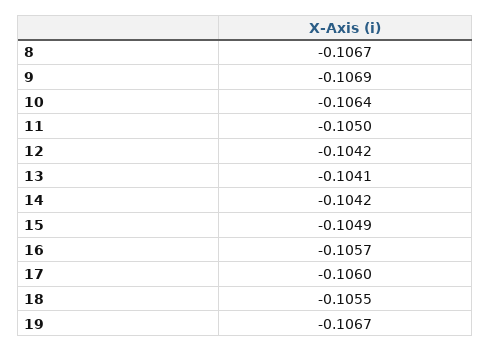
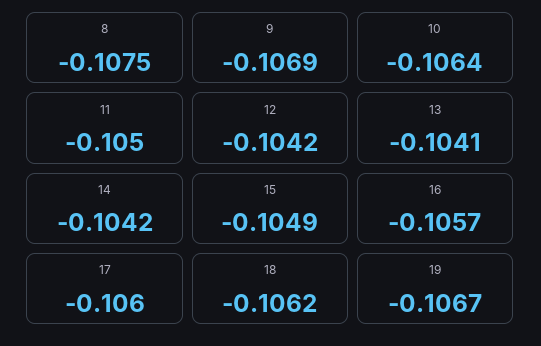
8: -0.1067 -> -0.1075
18: -0.1055 -> -0.1062

